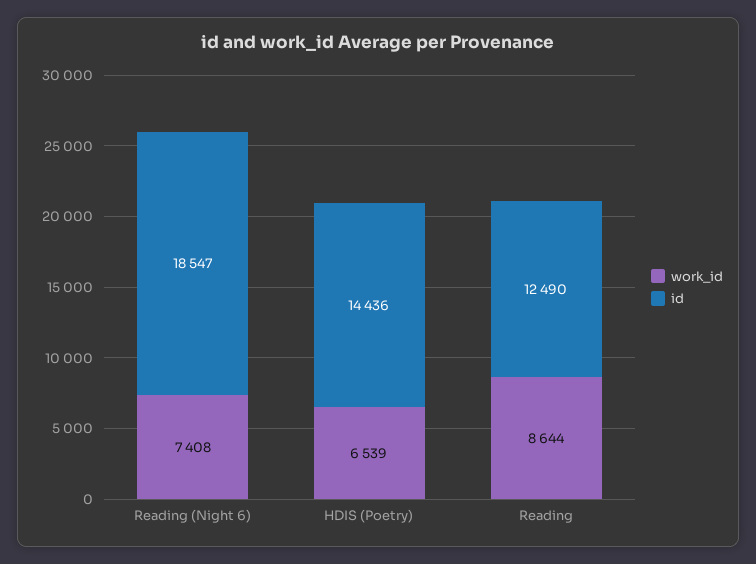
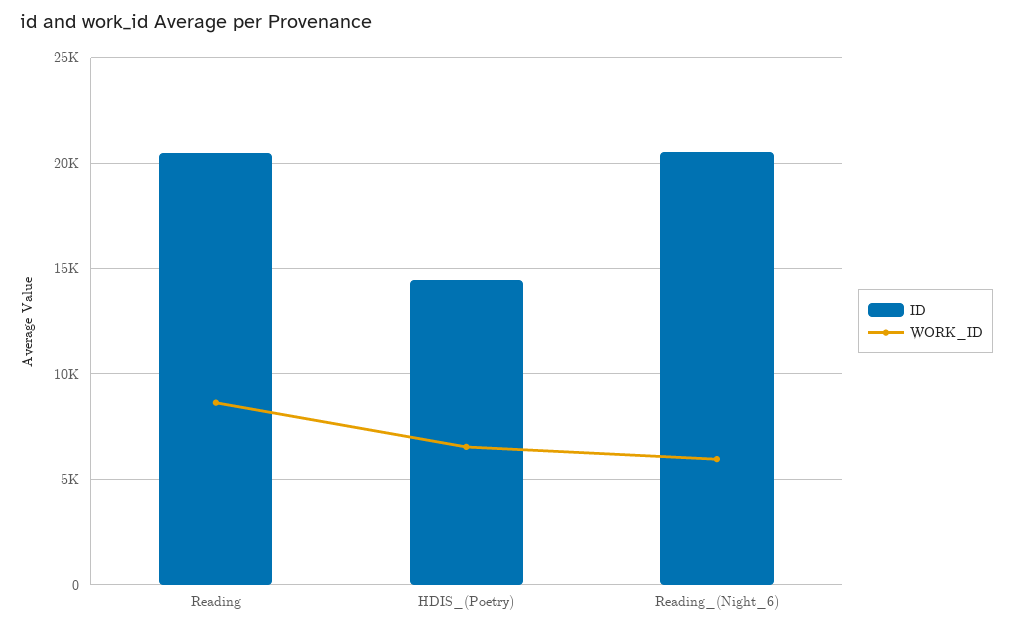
work_id, Reading (Night 6): 7408 -> 6000
id, Reading (Night 6): 18547 -> 20500
id, Reading: 12490 -> 20500

